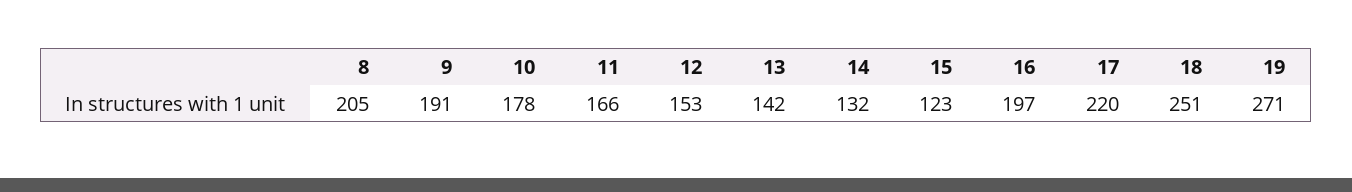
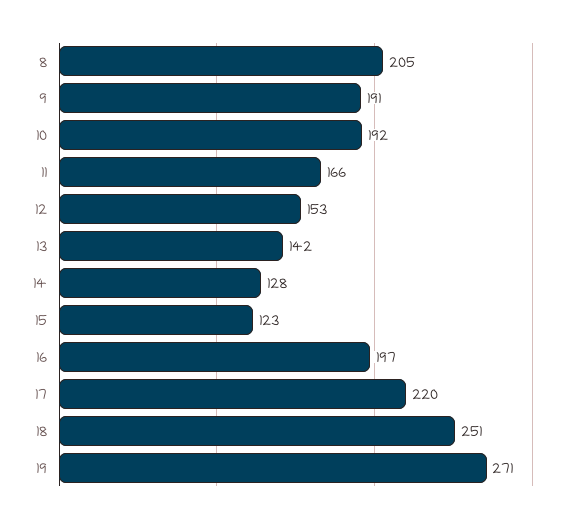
10: 178 -> 192
14: 132 -> 128

